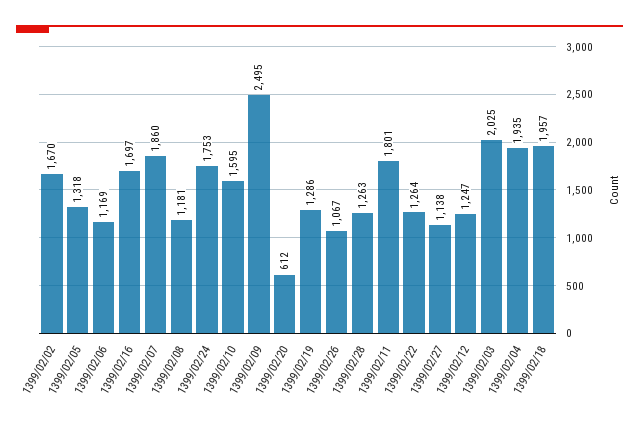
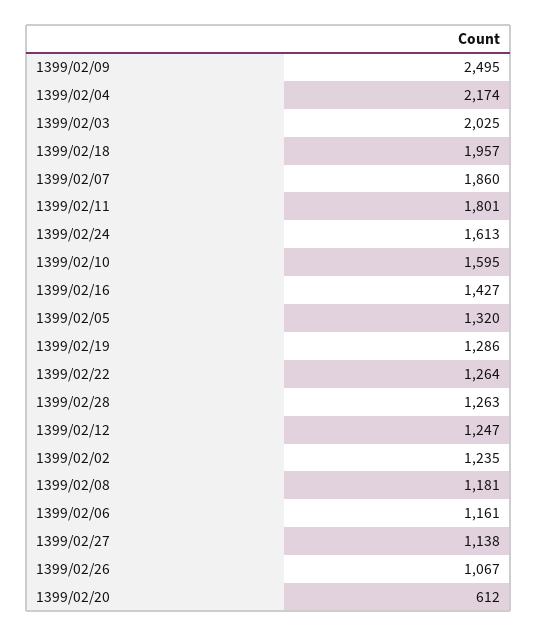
1399/02/02: 1670 -> 1235
1399/02/05: 1318 -> 1320
1399/02/06: 1169 -> 1161
1399/02/16: 1697 -> 1427
1399/02/24: 1753 -> 1613
1399/02/04: 1935 -> 2174

